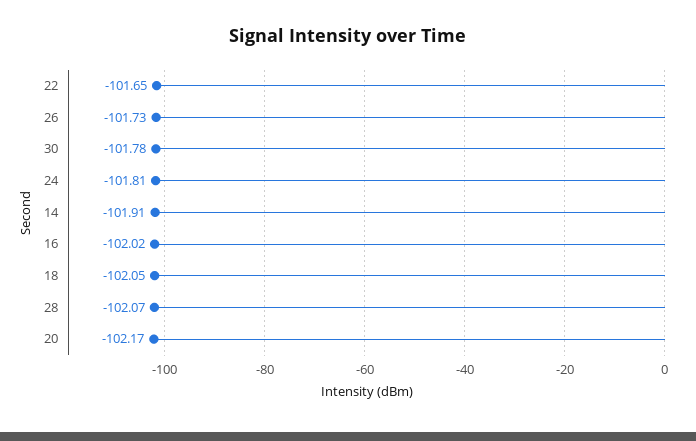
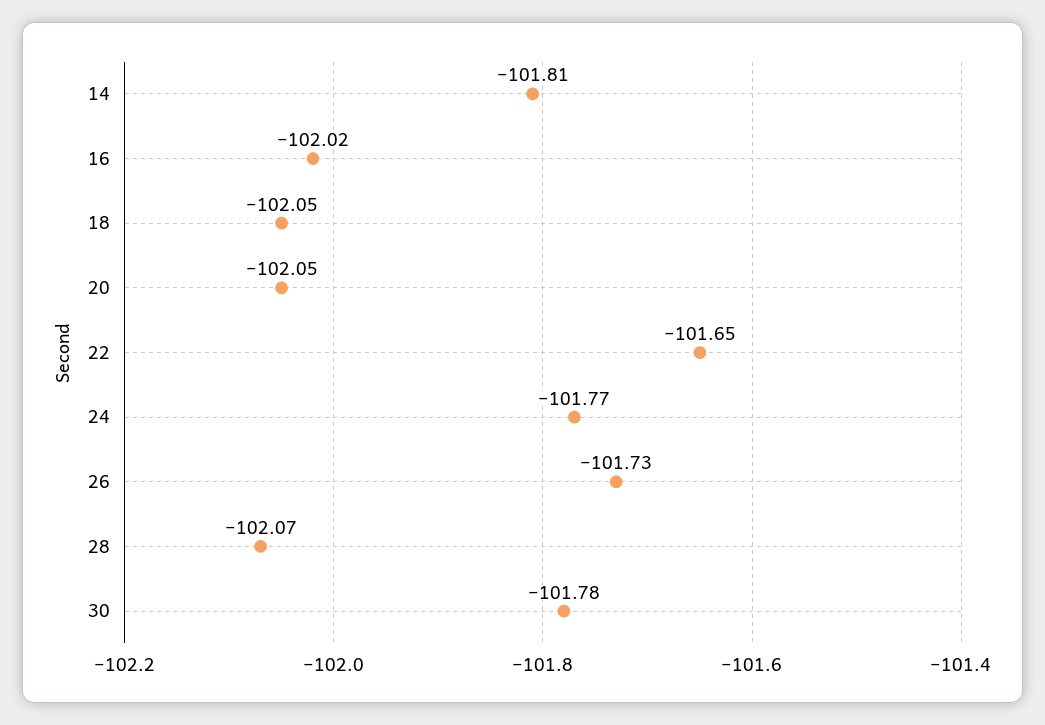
24: -101.81 -> -101.77
14: -101.91 -> -101.81
20: -102.17 -> -102.05

